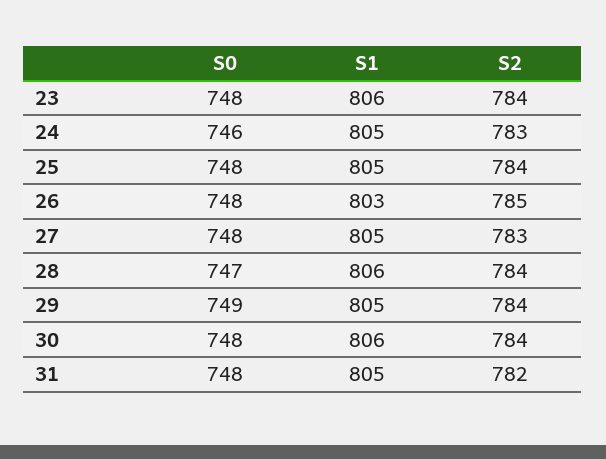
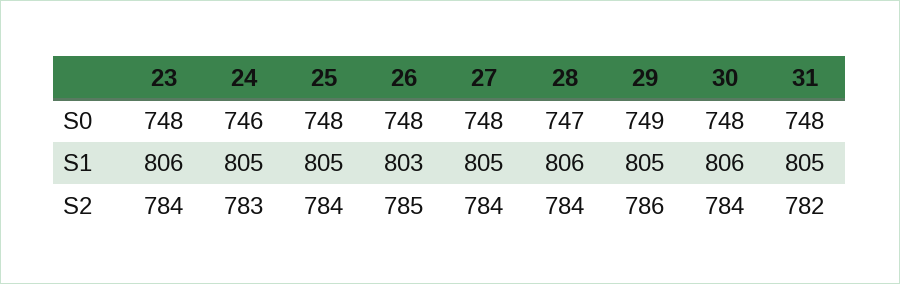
S2, 27: 783 -> 784
S2, 29: 784 -> 786

